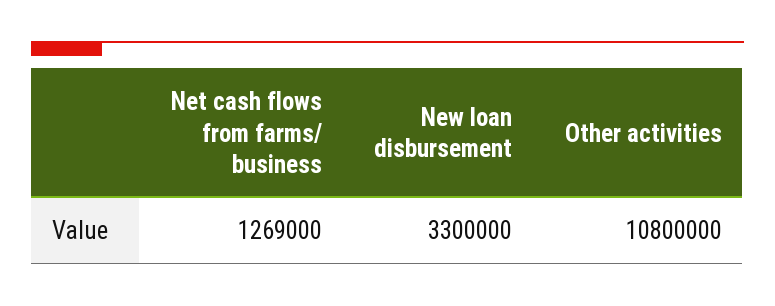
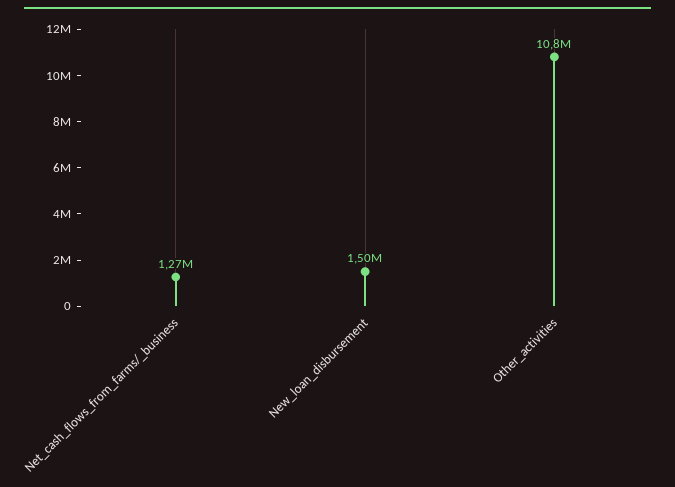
New loan disbursement: 3300000 -> 1500000

